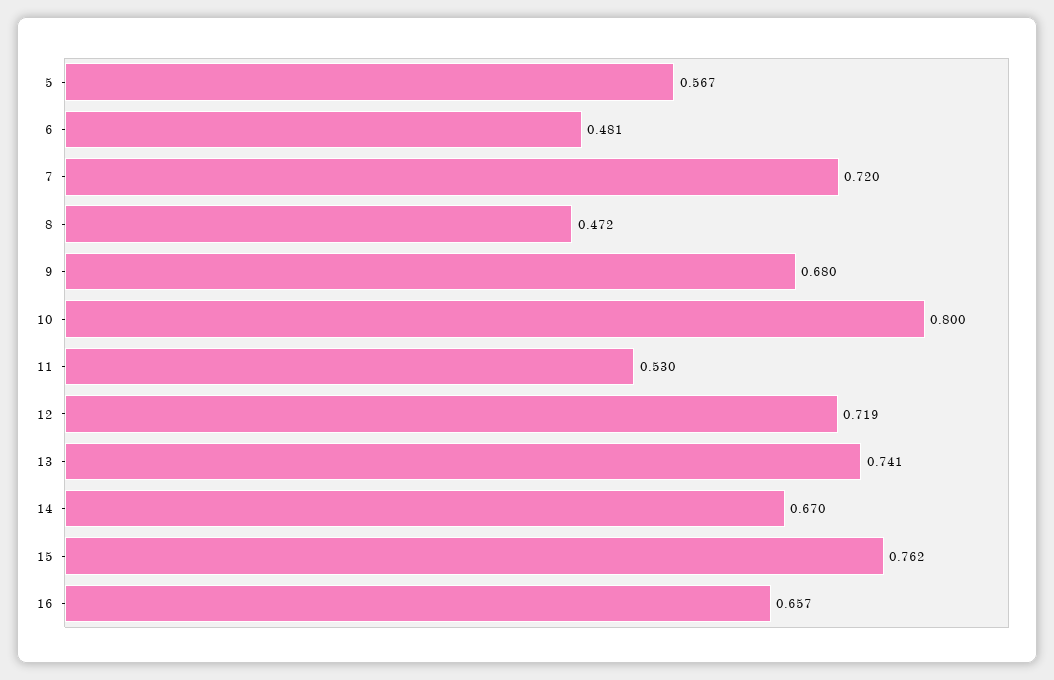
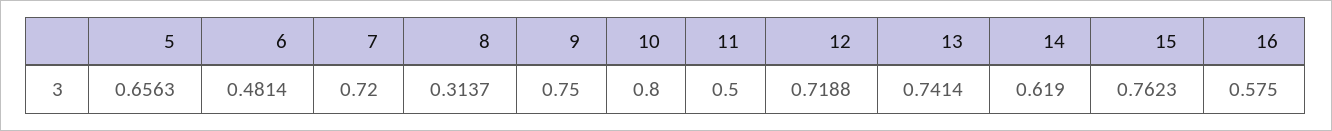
5: 0.567 -> 0.6563
8: 0.472 -> 0.3137
9: 0.68 -> 0.75
11: 0.53 -> 0.5
14: 0.67 -> 0.619
16: 0.657 -> 0.575

